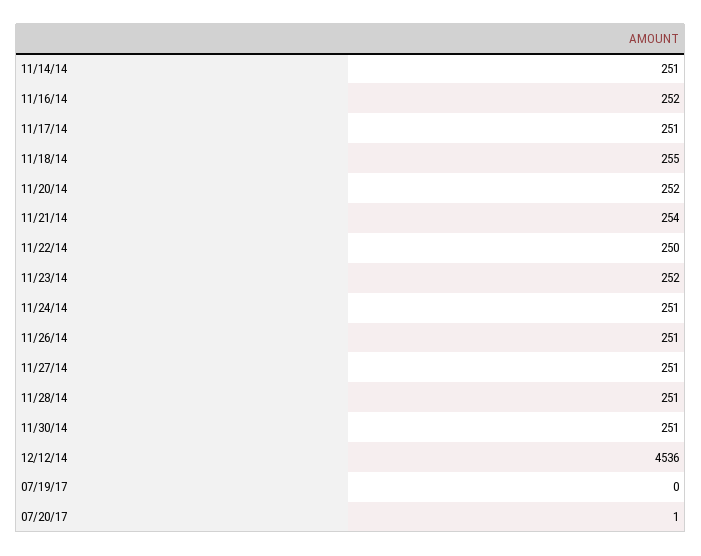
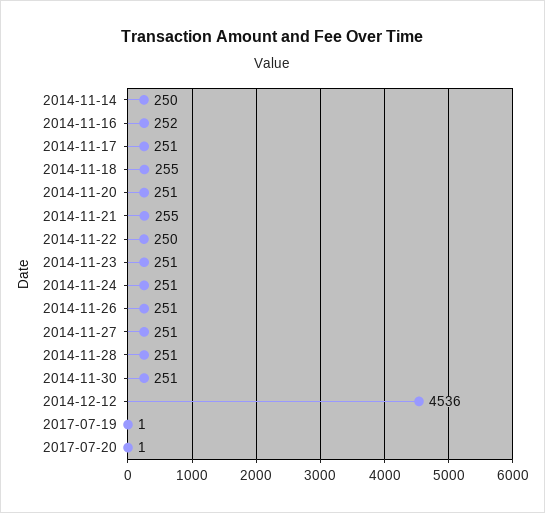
11/14/14: 251 -> 250
11/20/14: 252 -> 251
11/21/14: 254 -> 255
11/23/14: 252 -> 251
07/19/17: 0 -> 1

